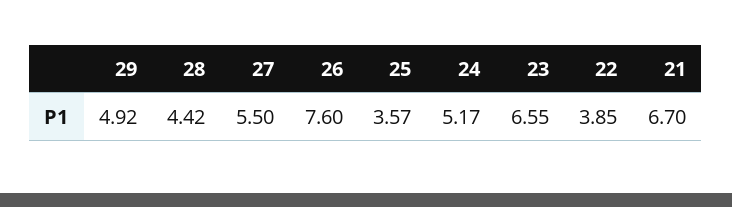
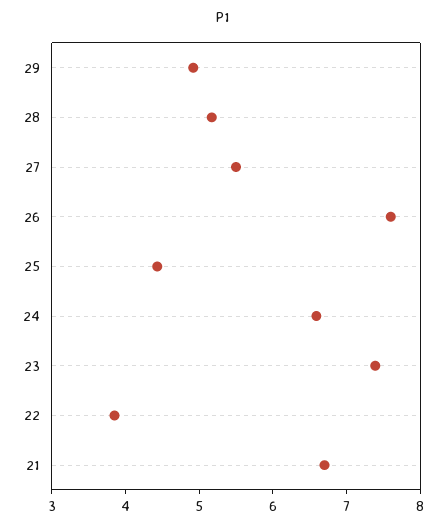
28: 4.42 -> 5.2
25: 3.57 -> 4.4
24: 5.17 -> 6.6
23: 6.55 -> 7.4

